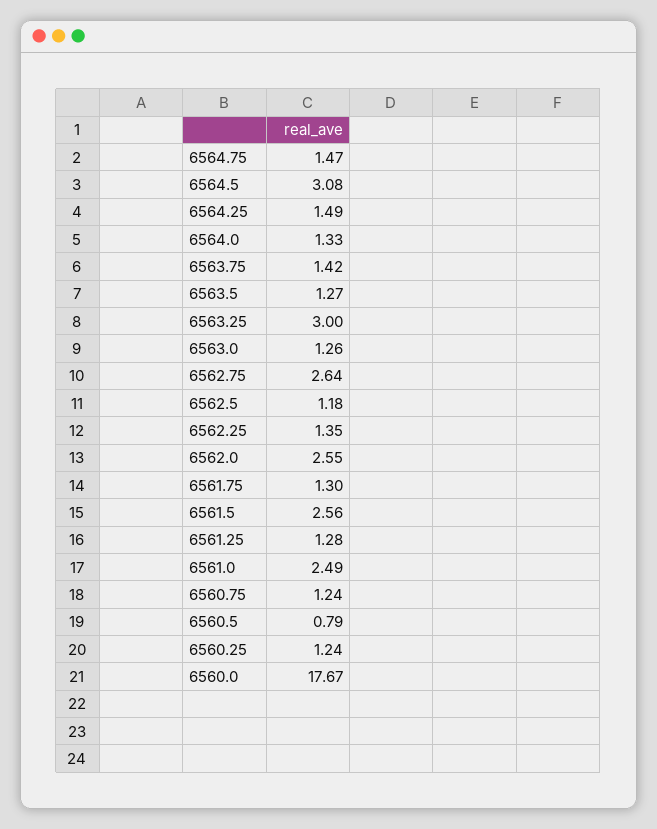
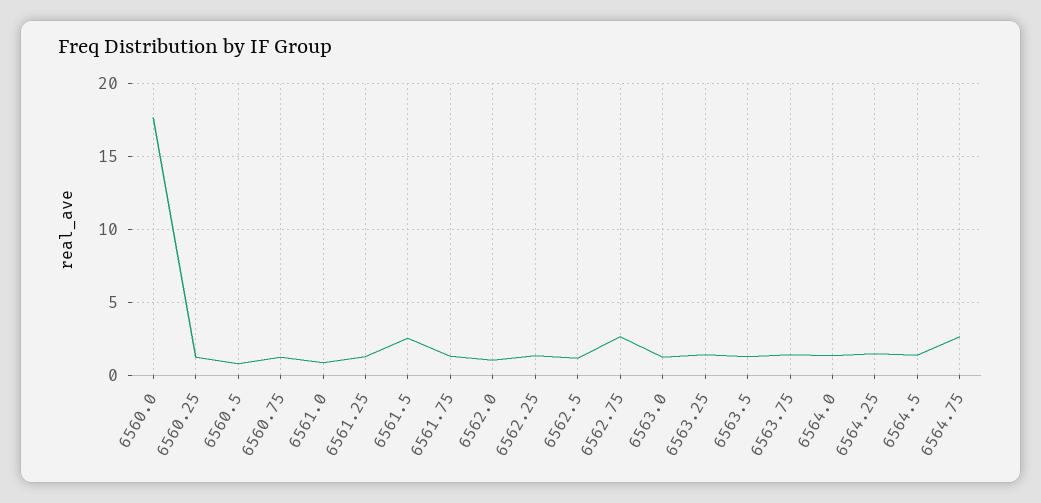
6564.75: 1.47 -> 2.5
6564.5: 3.08 -> 1.5
6563.25: 3 -> 1.5
6562.0: 2.55 -> 1
6561.0: 2.49 -> 1

